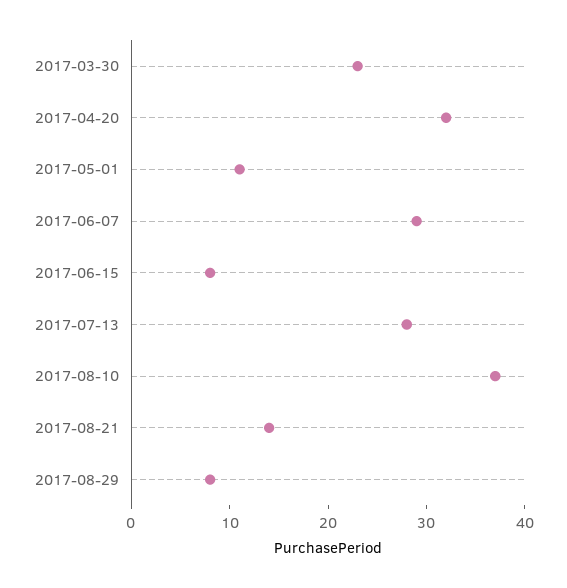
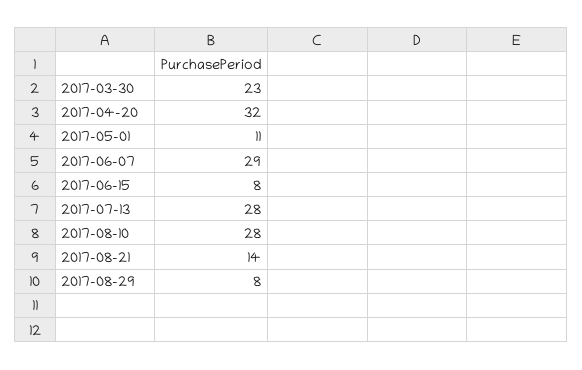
2017-08-10: 37 -> 28

